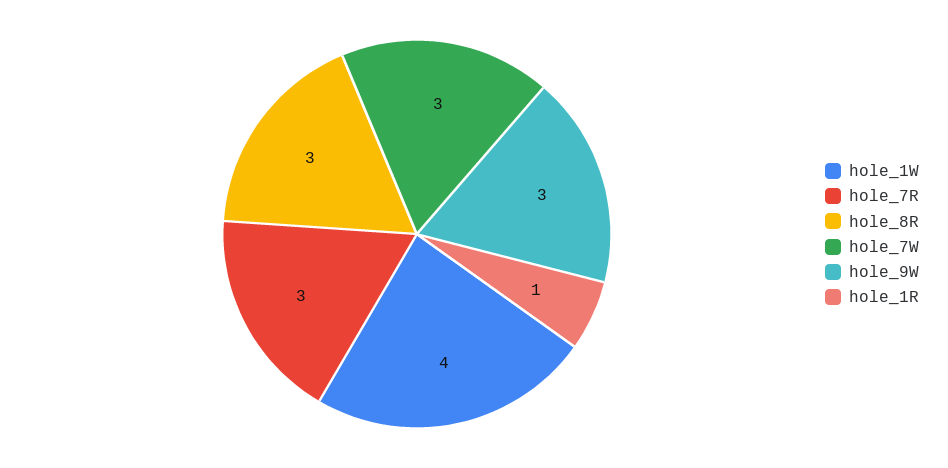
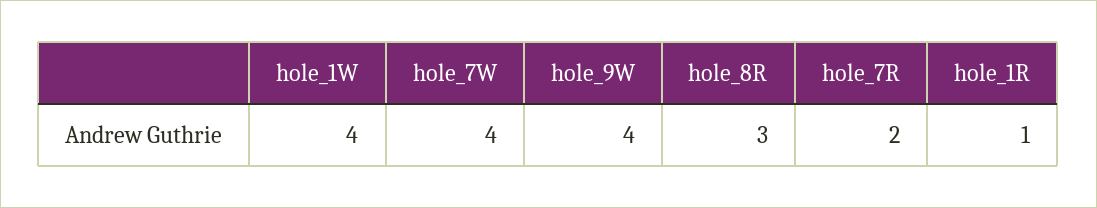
hole_7R: 3 -> 2
hole_7W: 3 -> 4
hole_9W: 3 -> 4

